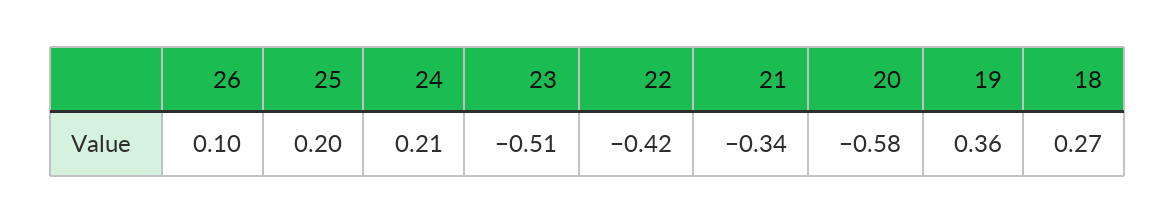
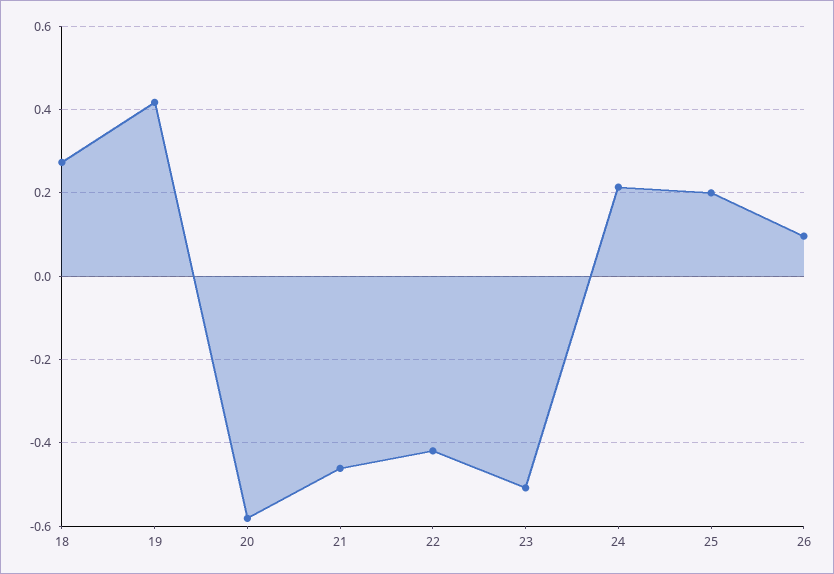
21: -0.34 -> -0.46
19: 0.36 -> 0.42

